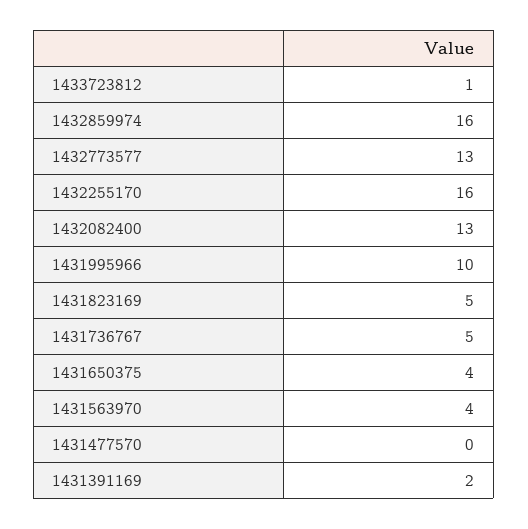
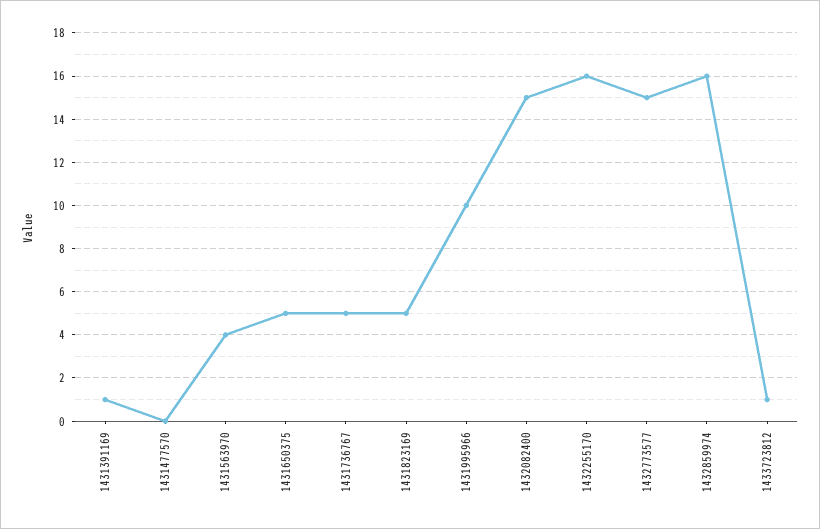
1432773577: 13 -> 15
1432082400: 13 -> 15
1431650375: 4 -> 5
1431391169: 2 -> 1

